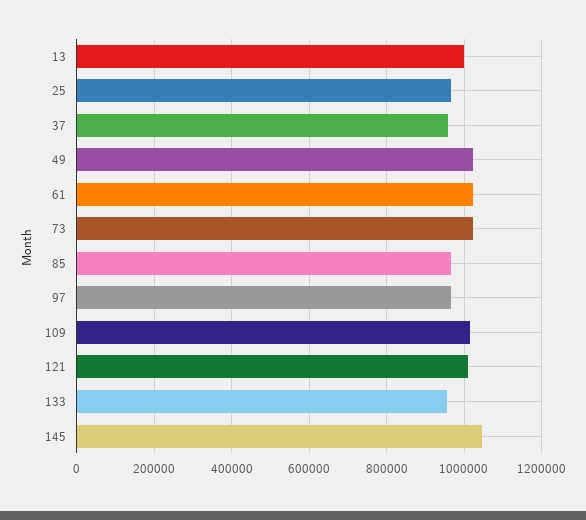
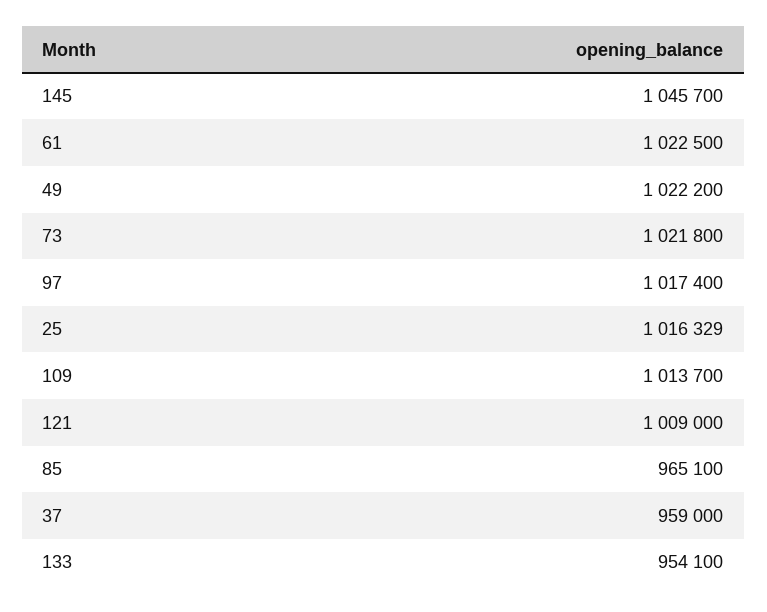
13: 1000000 -> none
25: 960000 -> 1016329
97: 960000 -> 1017400

